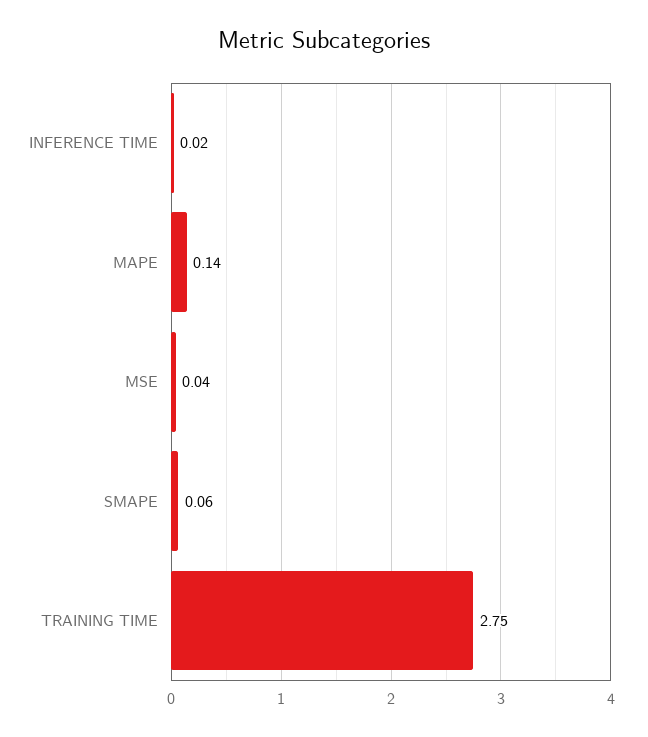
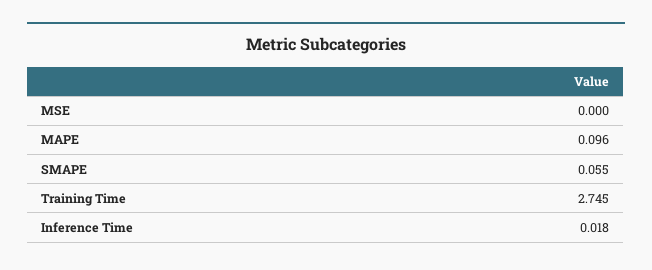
MAPE: 0.14 -> 0.096
MSE: 0.04 -> 0

